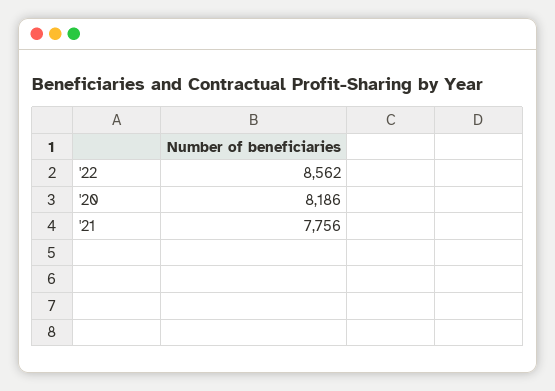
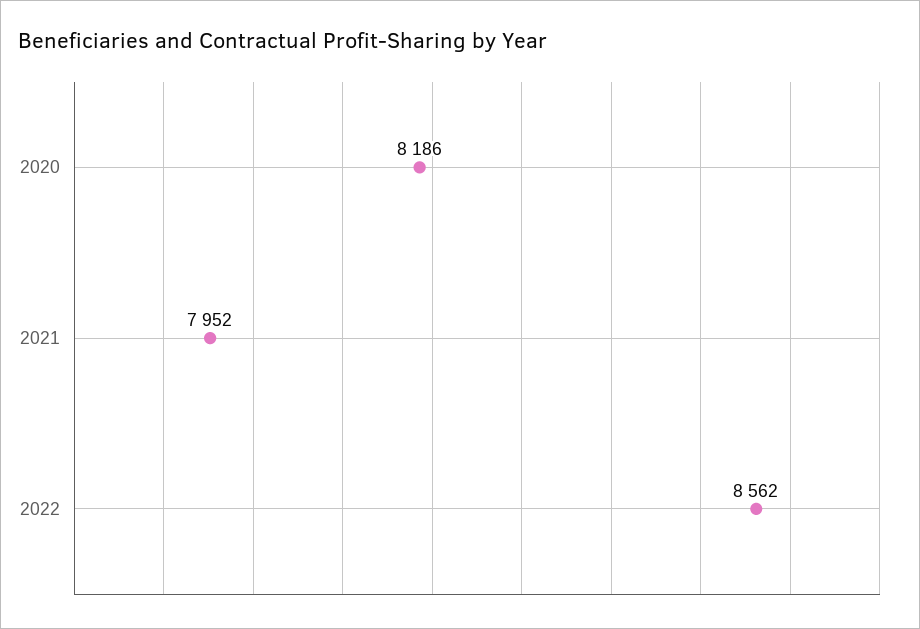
'21: 7756 -> 7952

